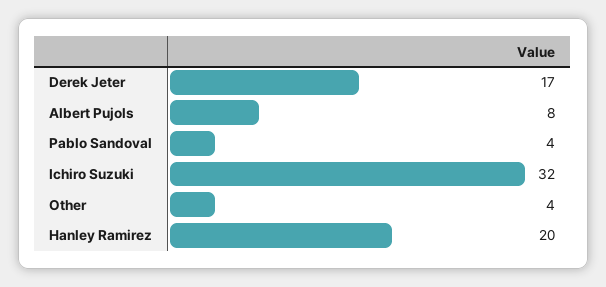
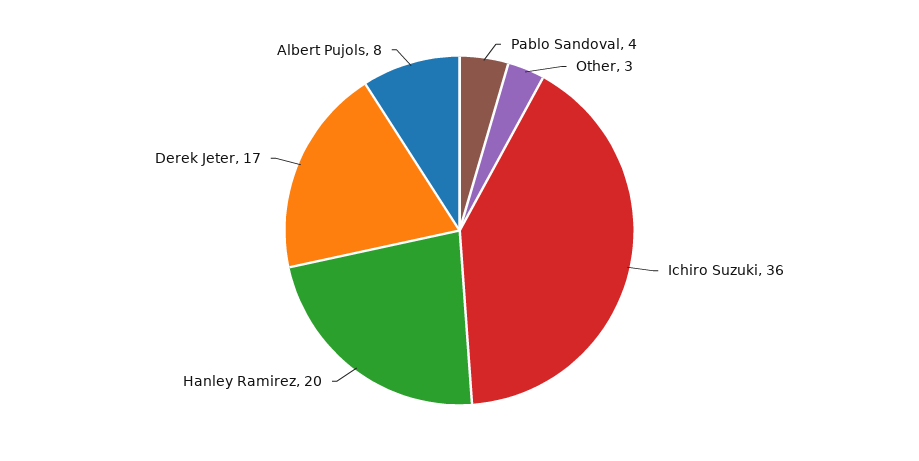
Ichiro Suzuki: 32 -> 36
Other: 4 -> 3

